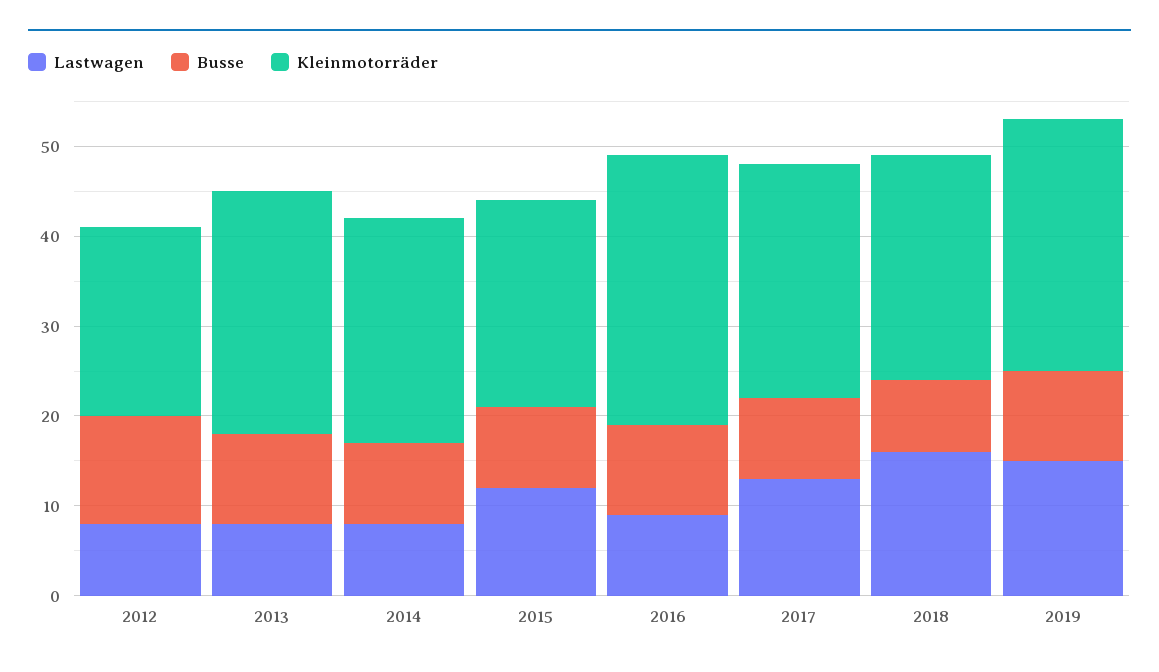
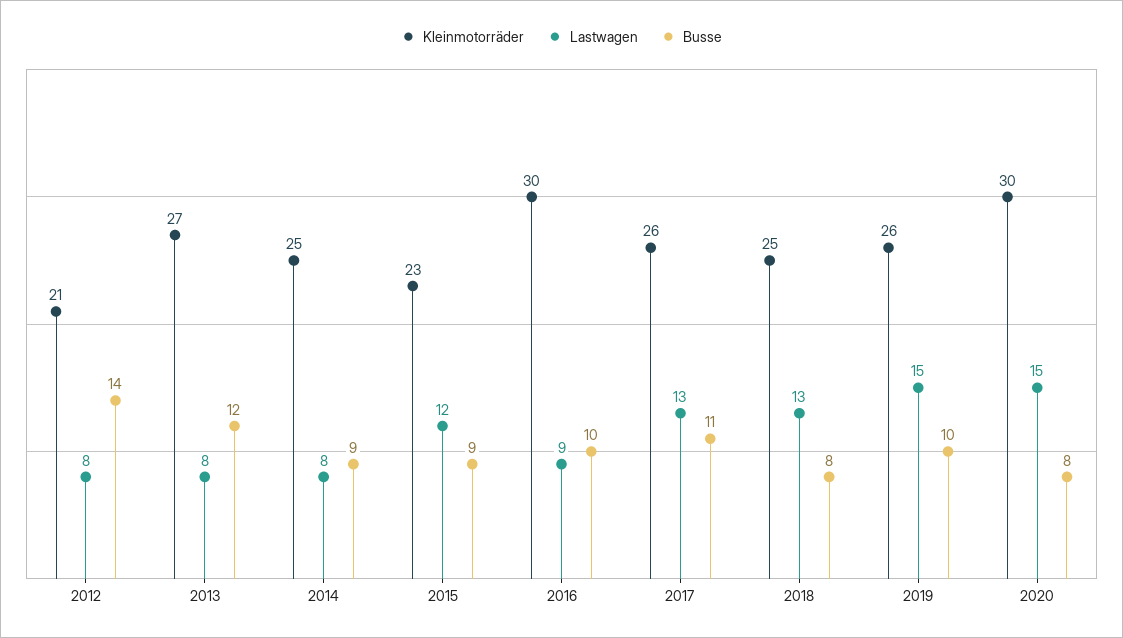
Busse, 2012: 12 -> 14
Busse, 2013: 10 -> 12
Busse, 2017: 9 -> 11
Lastwagen, 2018: 16 -> 13
Kleinmotorräder, 2019: 28 -> 26
Kleinmotorräder, 2020: none -> 30
Lastwagen, 2020: none -> 15
Busse, 2020: none -> 8

